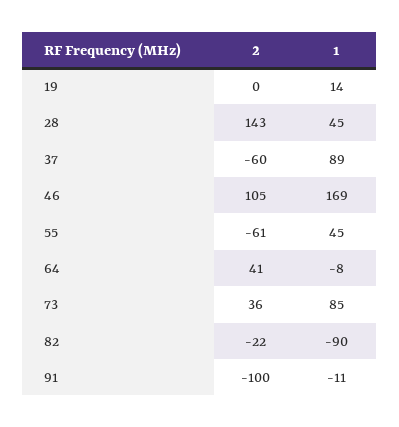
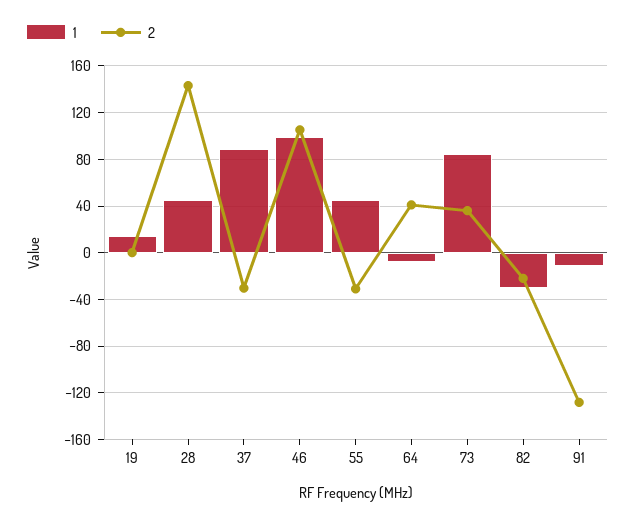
2, 37: -60 -> -30
1, 46: 169 -> 100
2, 55: -61 -> -30
1, 82: -90 -> -30
2, 91: -100 -> -130

